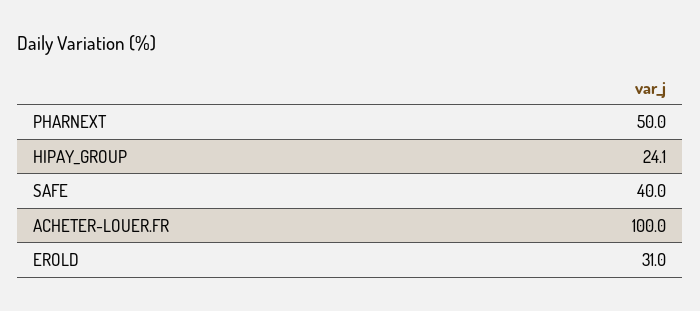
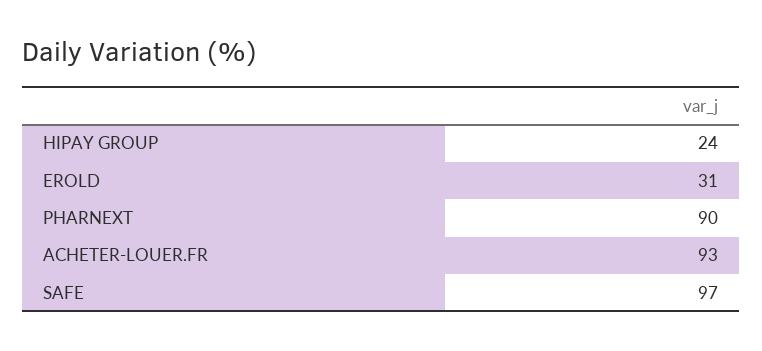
PHARNEXT: 50 -> 90
SAFE: 40 -> 97
ACHETER-LOUER.FR: 100 -> 93

